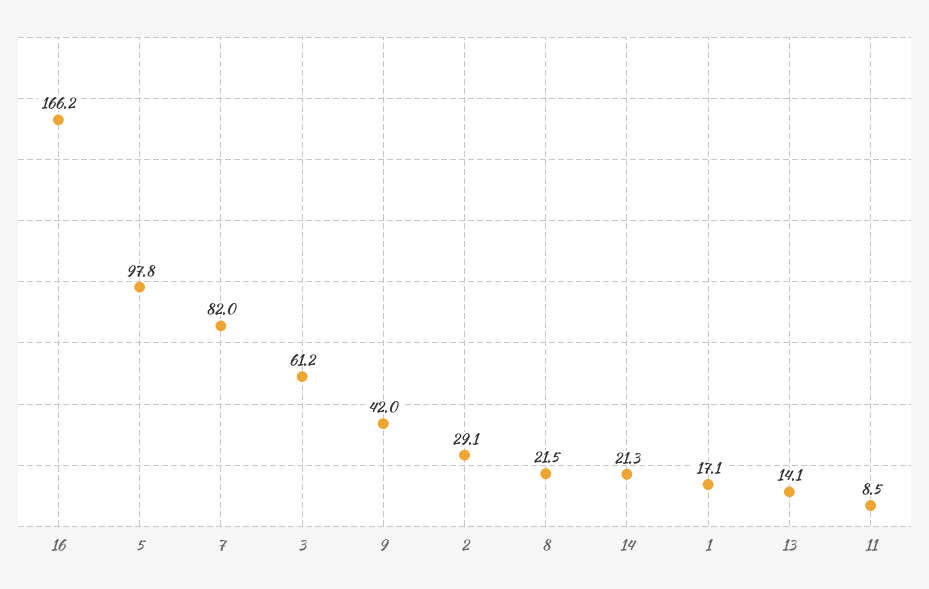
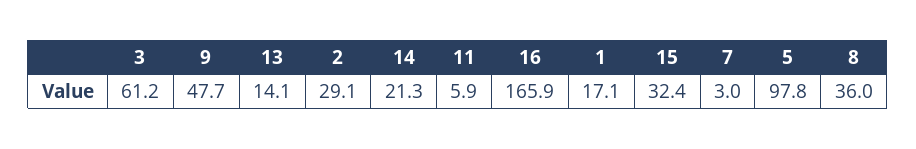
16: 166.2 -> 165.9
7: 82 -> 3
9: 42 -> 47.7
8: 21.5 -> 36
11: 8.5 -> 5.9
15: none -> 32.4

